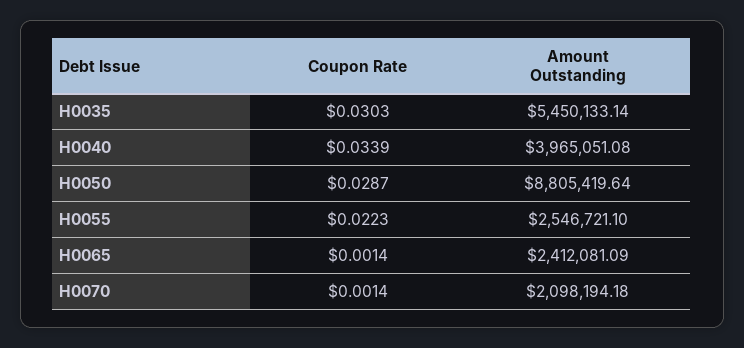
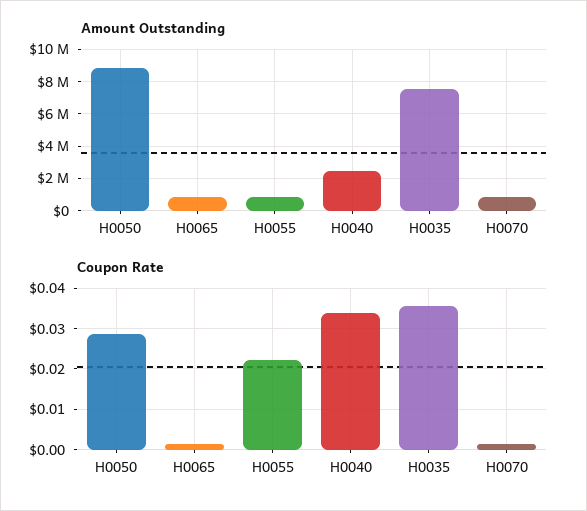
Coupon Rate, H0035: 0.0303 -> 0.036
Amount Outstanding, H0035: 5450133.14 -> 7500000
Amount Outstanding, H0040: 3965051.08 -> 2500000
Amount Outstanding, H0055: 2546721.1 -> 1000000
Amount Outstanding, H0065: 2412081.09 -> 1000000
Amount Outstanding, H0070: 2098194.18 -> 1000000

